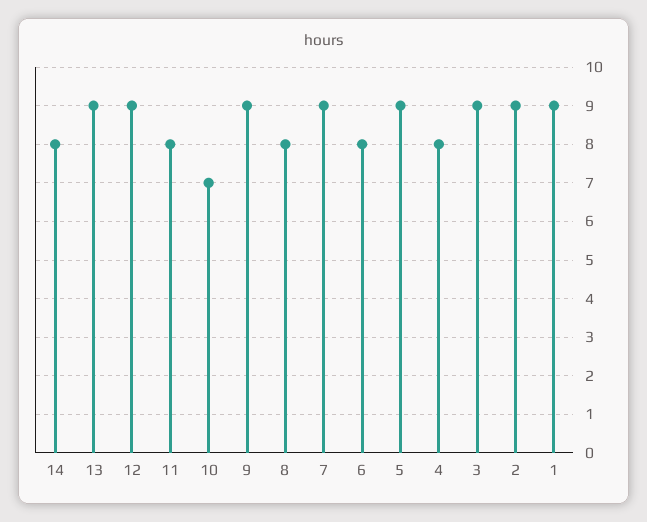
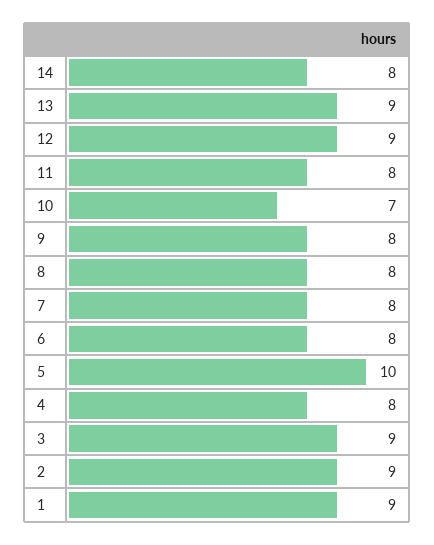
9: 9 -> 8
7: 9 -> 8
5: 9 -> 10

